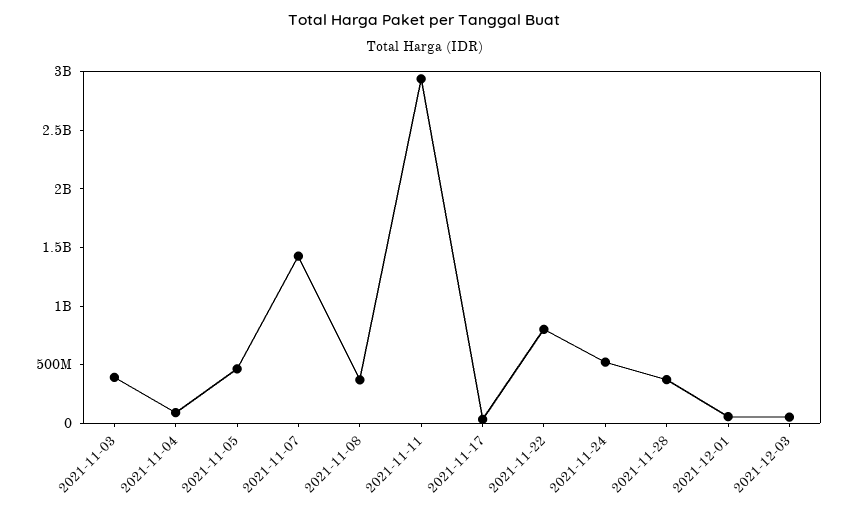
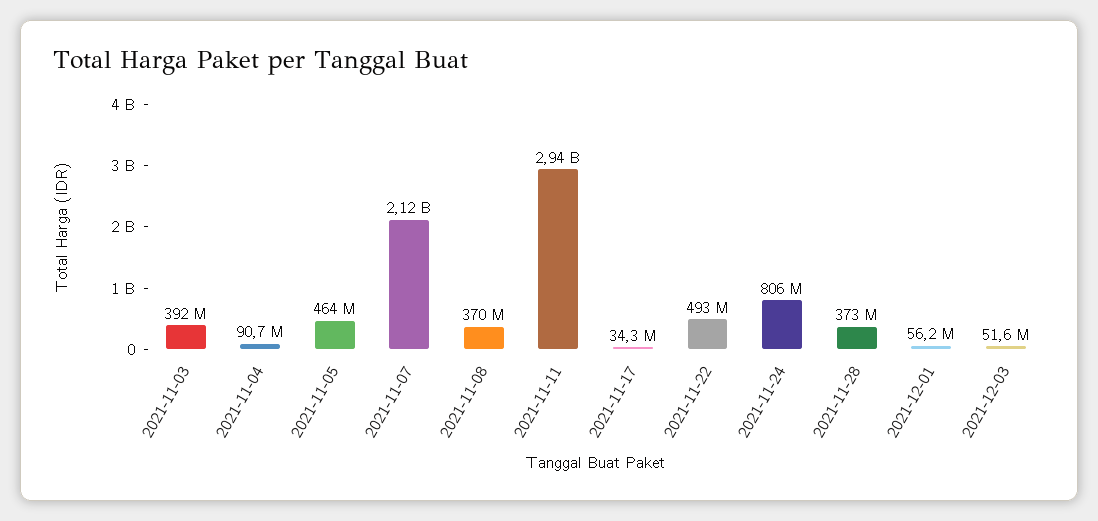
2021-11-07: 1400000000 -> 2120000000
2021-11-22: 800000000 -> 493000000
2021-11-24: 500000000 -> 806000000

